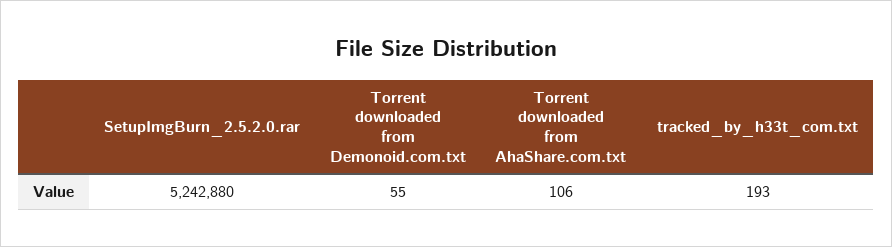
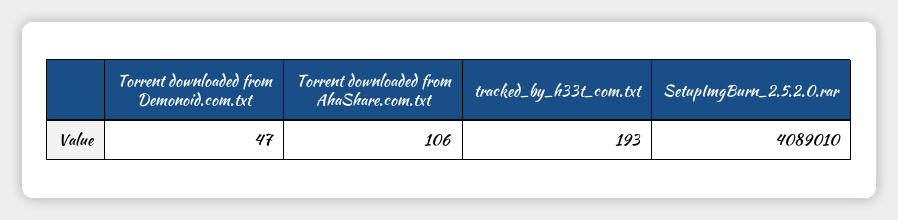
SetupImgBurn_2.5.2.0.rar: 5242880 -> 4089010
Torrent downloaded from Demonoid.com.txt: 55 -> 47

